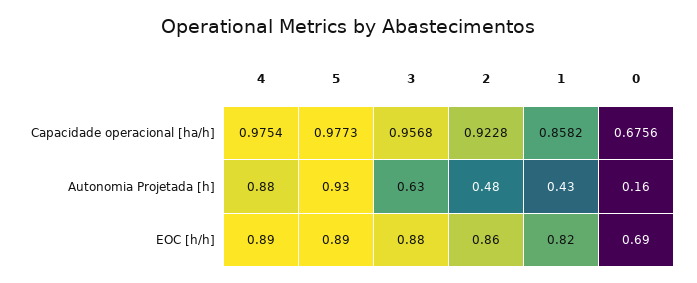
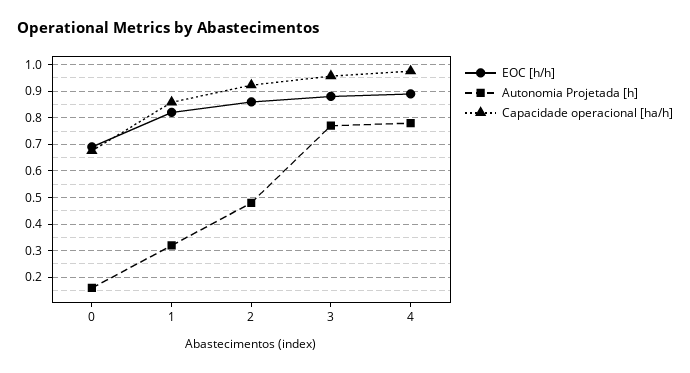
Capacidade operacional [ha/h], 5: 0.9773 -> none
Autonomia Projetada [h], 4: 0.88 -> 0.775
Autonomia Projetada [h], 5: 0.93 -> none
Autonomia Projetada [h], 3: 0.63 -> 0.775
Autonomia Projetada [h], 1: 0.43 -> 0.325
EOC [h/h], 5: 0.89 -> none

